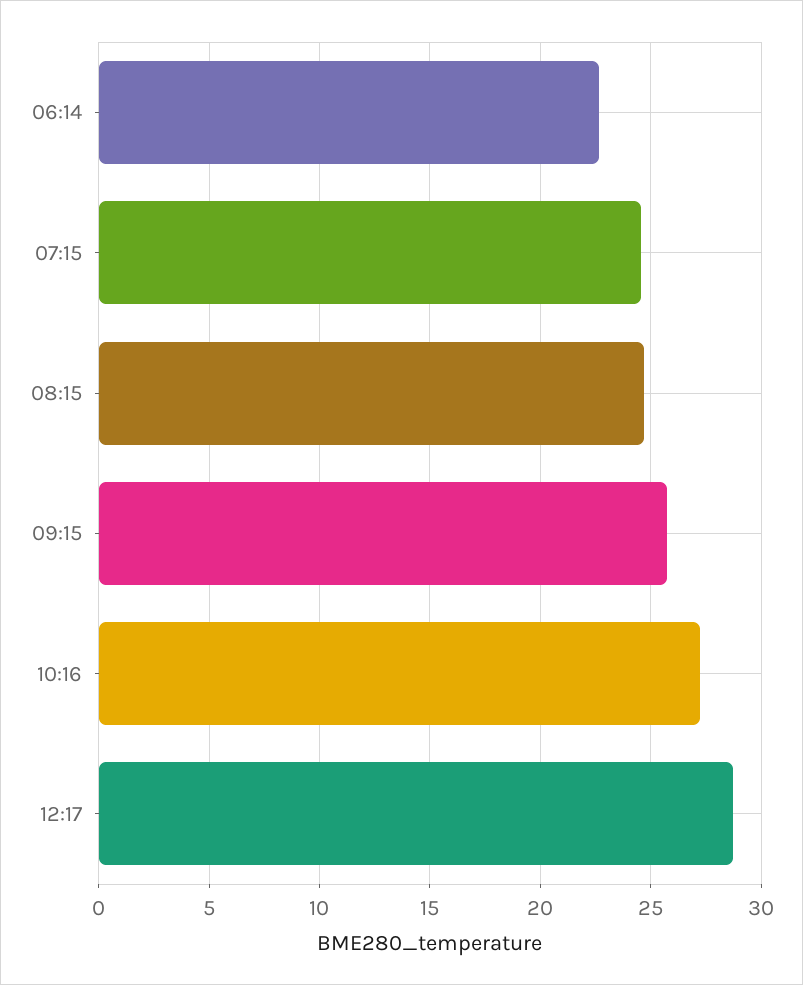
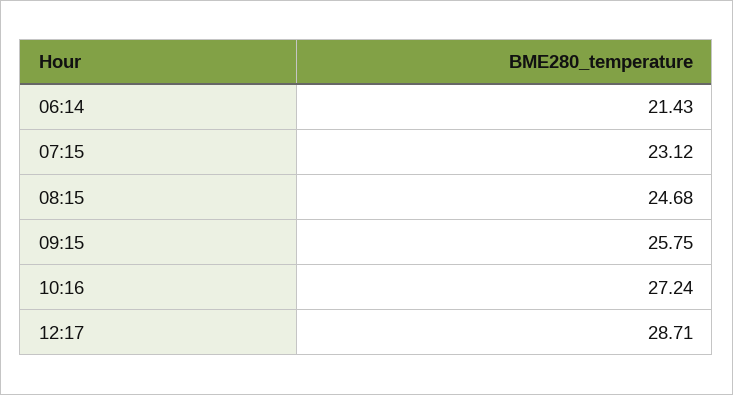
06:14: 22.5 -> 21.43
07:15: 24.5 -> 23.12

